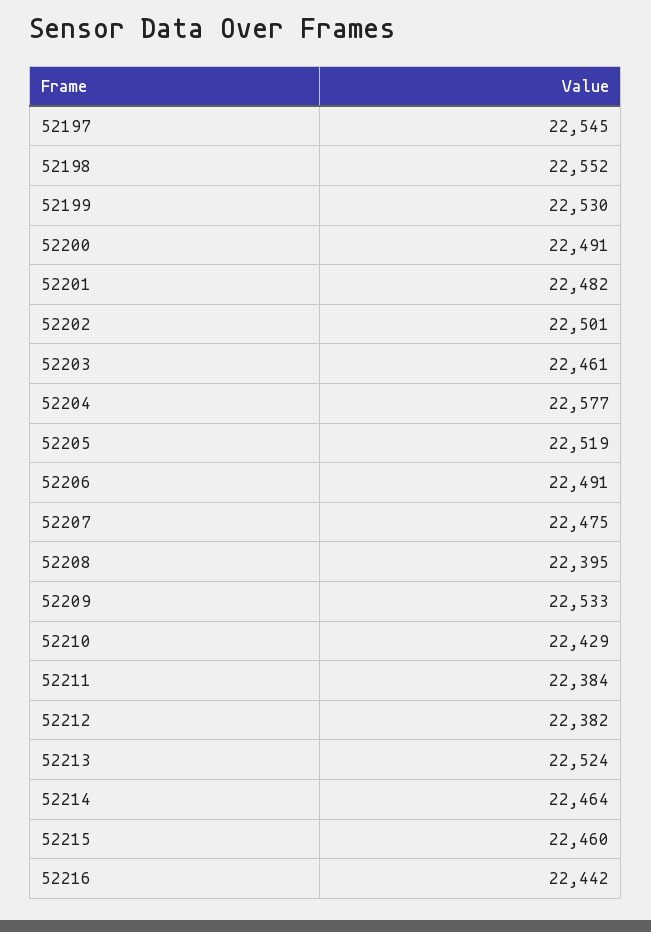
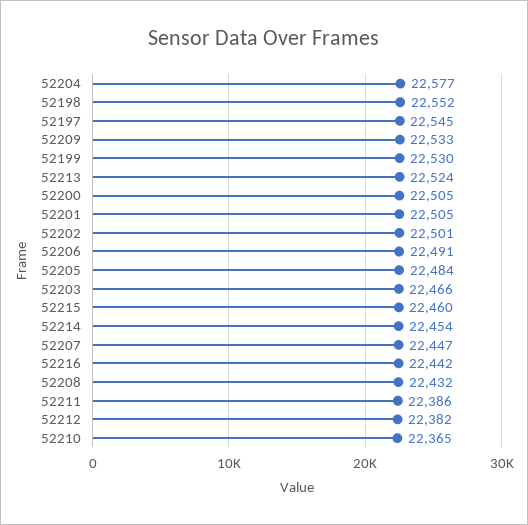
52200: 22491 -> 22505
52201: 22482 -> 22505
52203: 22461 -> 22466
52205: 22519 -> 22484
52207: 22475 -> 22447
52208: 22395 -> 22432
52210: 22429 -> 22365
52211: 22384 -> 22386
52214: 22464 -> 22454

